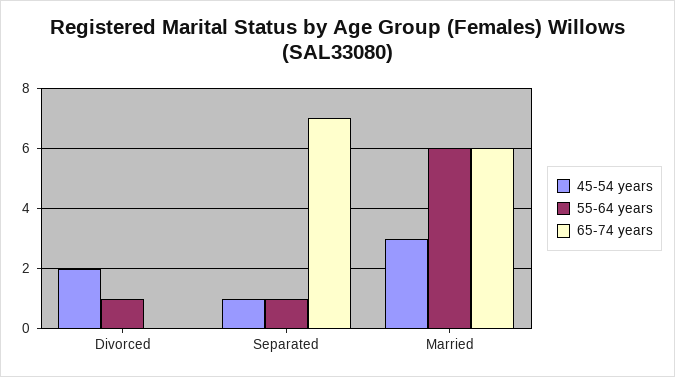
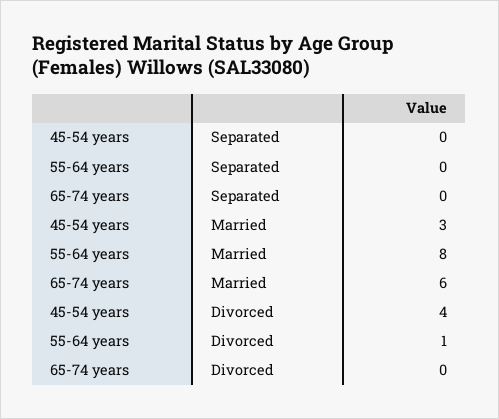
45-54 years, Divorced: 2 -> 4
45-54 years, Separated: 1 -> 0
55-64 years, Separated: 1 -> 0
65-74 years, Separated: 7 -> 0
55-64 years, Married: 6 -> 8

